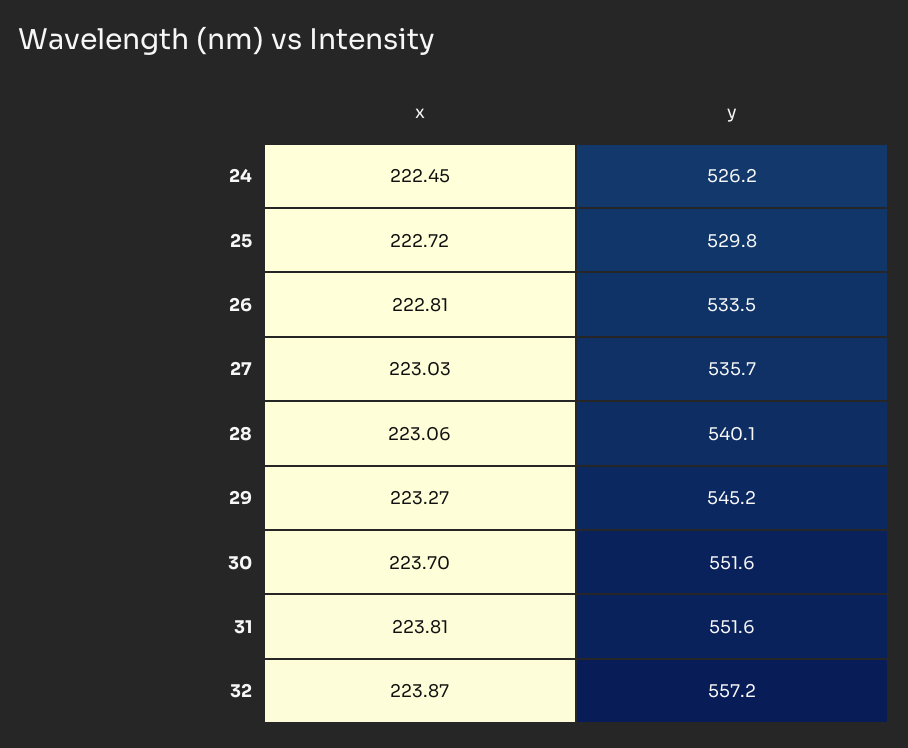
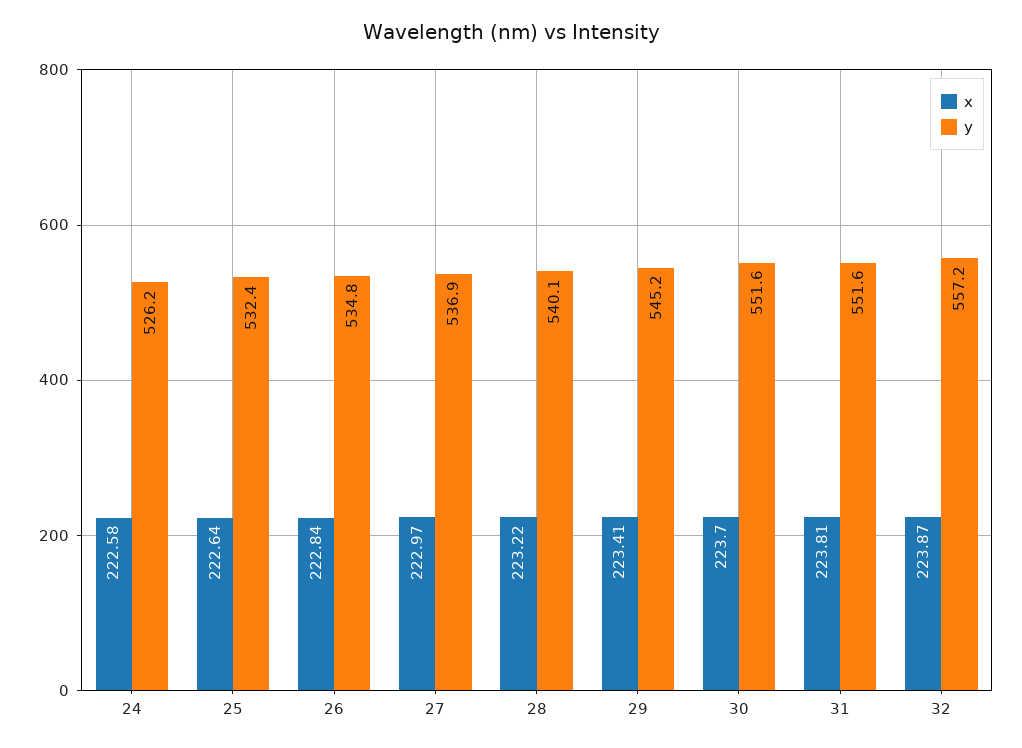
x, 24: 222.45 -> 222.58
x, 25: 222.72 -> 222.64
y, 25: 529.8 -> 532.4
x, 26: 222.81 -> 222.84
y, 26: 533.5 -> 534.8
x, 27: 223.03 -> 222.97
y, 27: 535.7 -> 536.9
x, 28: 223.06 -> 223.22
x, 29: 223.27 -> 223.41

